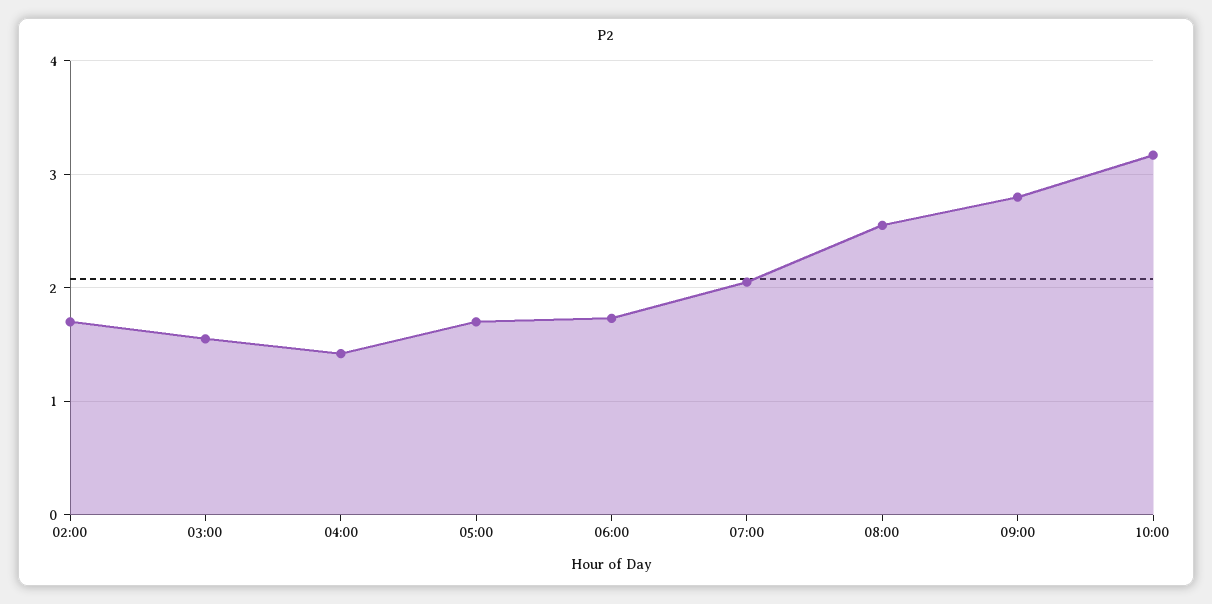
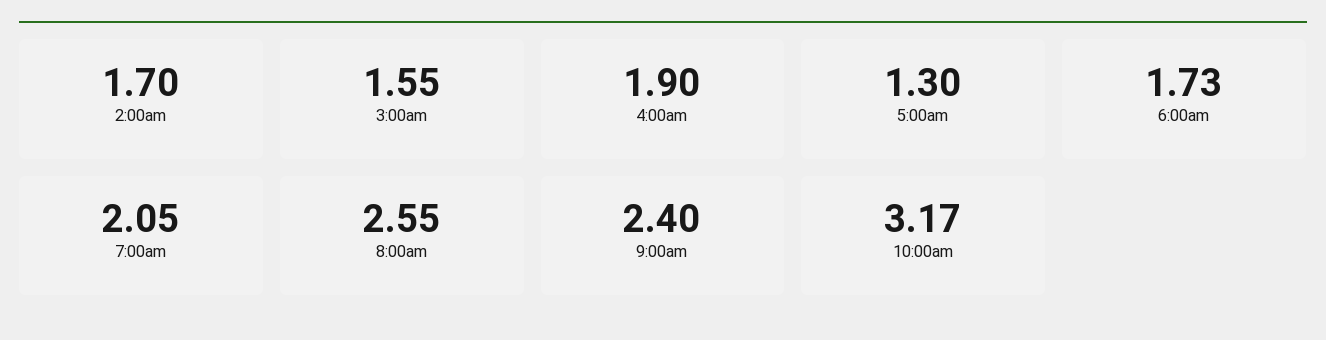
04:00: 1.4 -> 1.9
05:00: 1.7 -> 1.3
09:00: 2.8 -> 2.4

